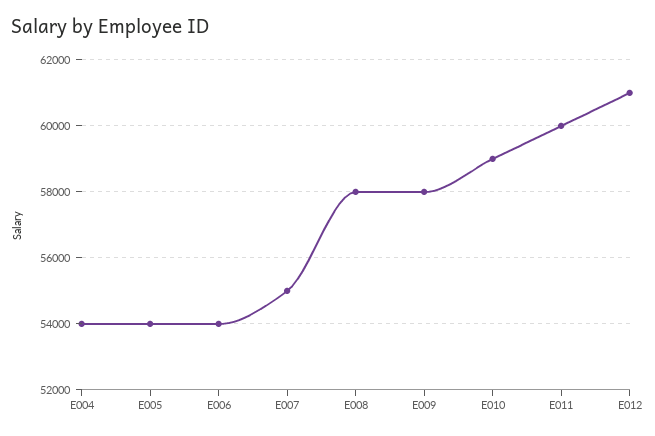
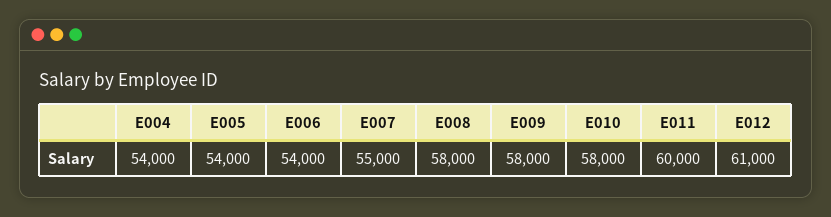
E010: 59000 -> 58000

